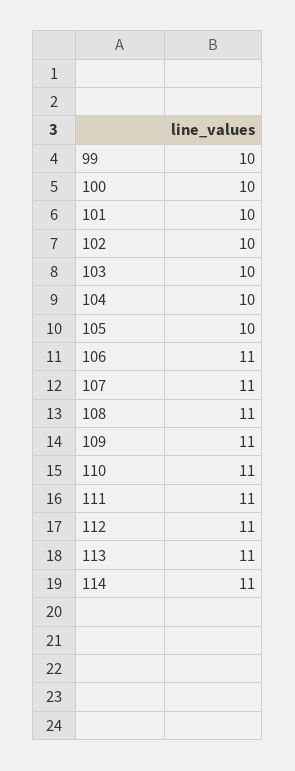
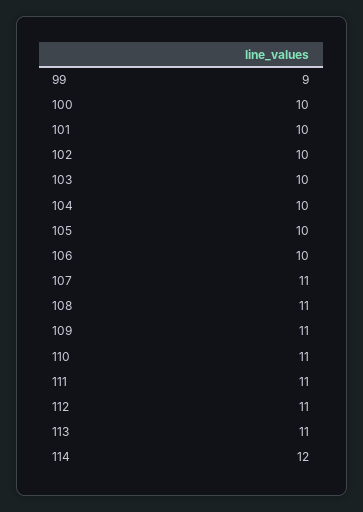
99: 10 -> 9
106: 11 -> 10
114: 11 -> 12

